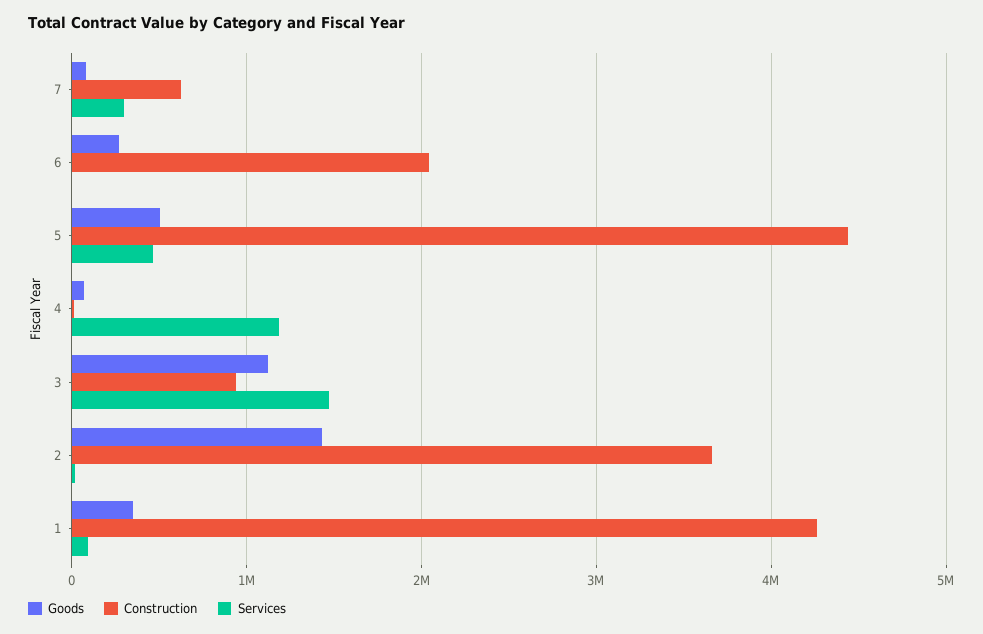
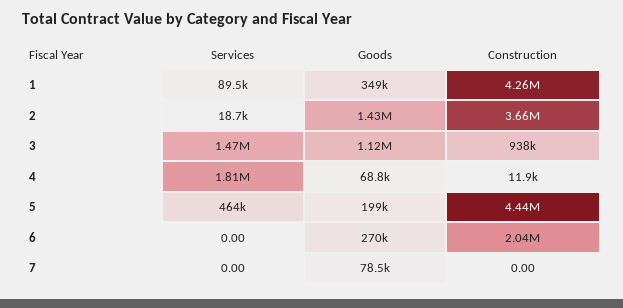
Construction, 7: 600000 -> 0
Services, 7: 300000 -> 0
Goods, 5: 500000 -> 199000
Services, 4: 1200000 -> 1810000

